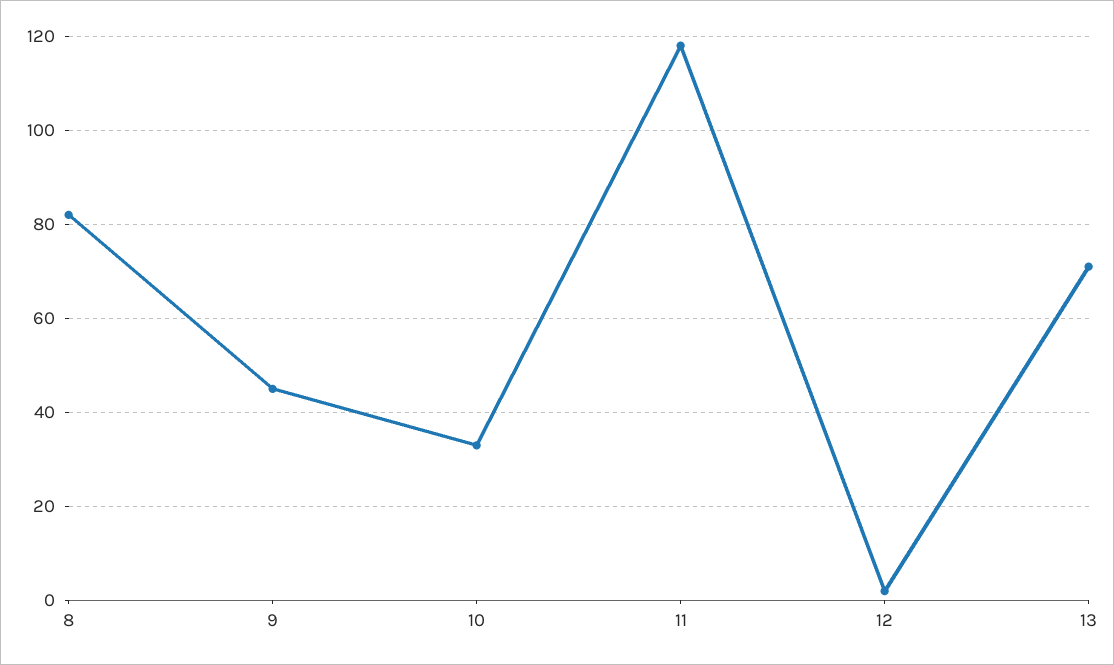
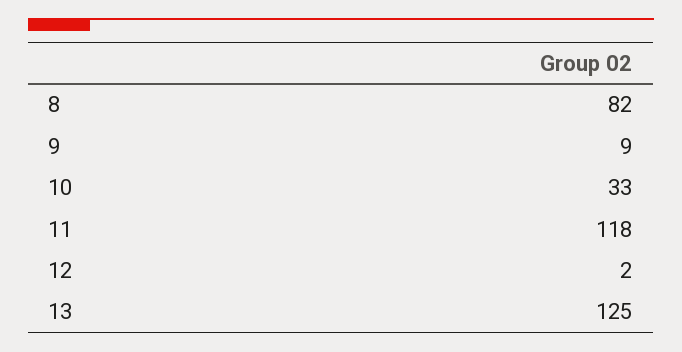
9: 45 -> 9
13: 70 -> 125

